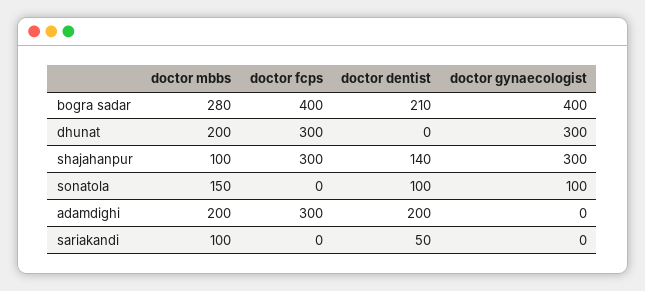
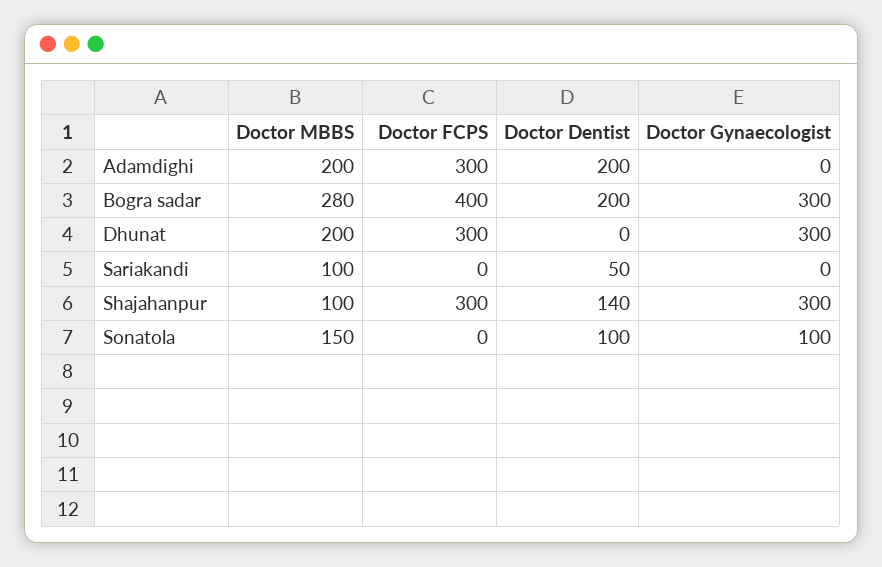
doctor dentist, bogra sadar: 210 -> 200
doctor gynaecologist, bogra sadar: 400 -> 300

